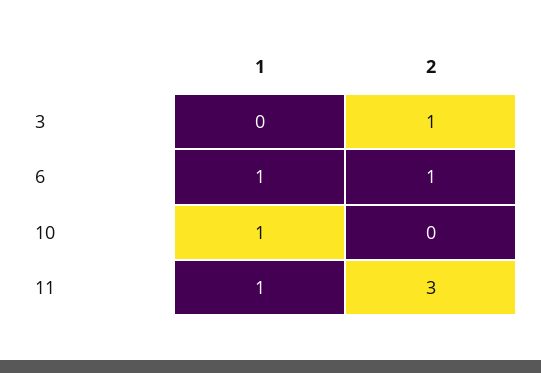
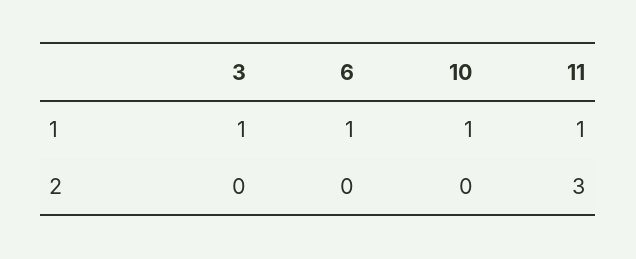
1, 3: 0 -> 1
2, 3: 1 -> 0
2, 6: 1 -> 0

